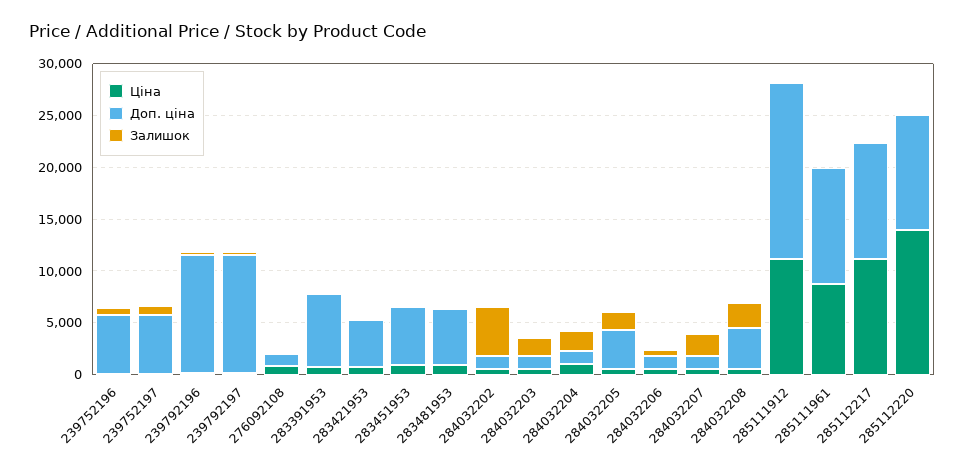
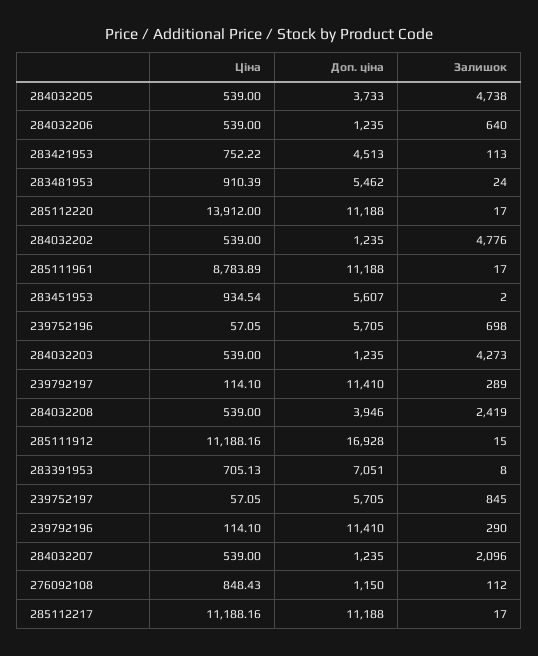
Залишок, 284032203: 2000 -> 4273
Ціна, 284032204: 1000 -> none
Доп. ціна, 284032204: 1000 -> none
Залишок, 284032204: 2000 -> none
Залишок, 284032205: 2000 -> 4738

